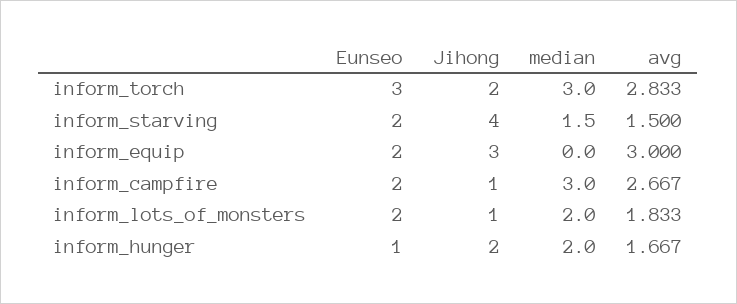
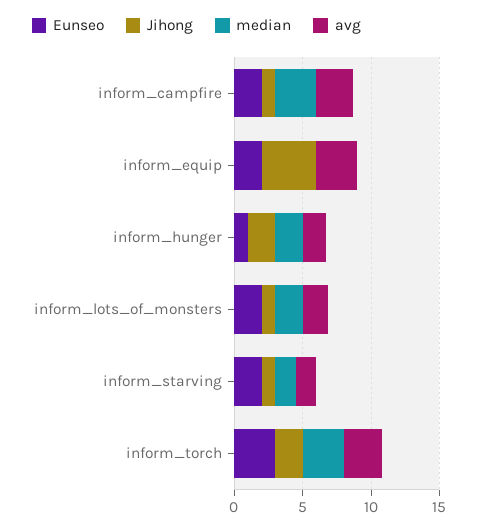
Jihong, inform_starving: 4 -> 1
Jihong, inform_equip: 3 -> 4

